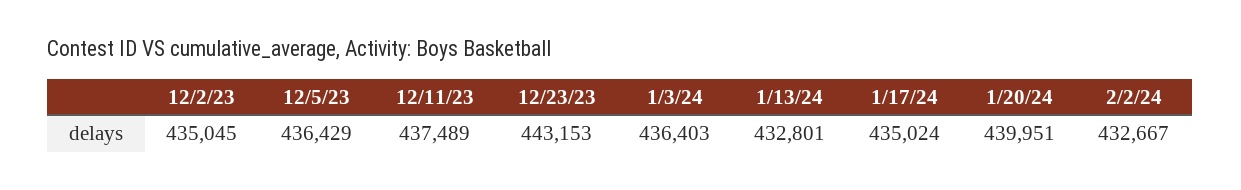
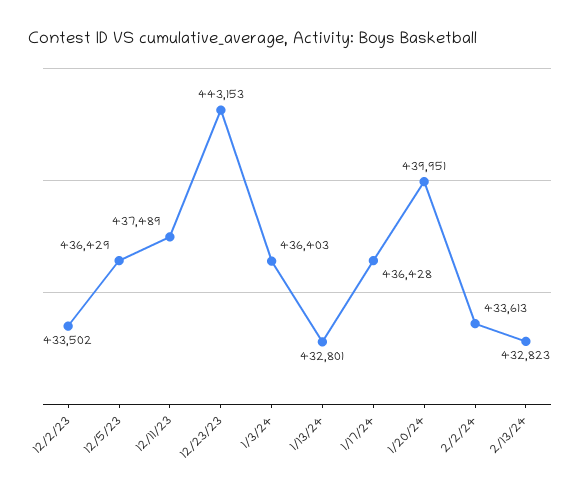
12/2/23: 435045 -> 433502
1/17/24: 435024 -> 436428
2/2/24: 432667 -> 433613
2/13/24: none -> 432823

